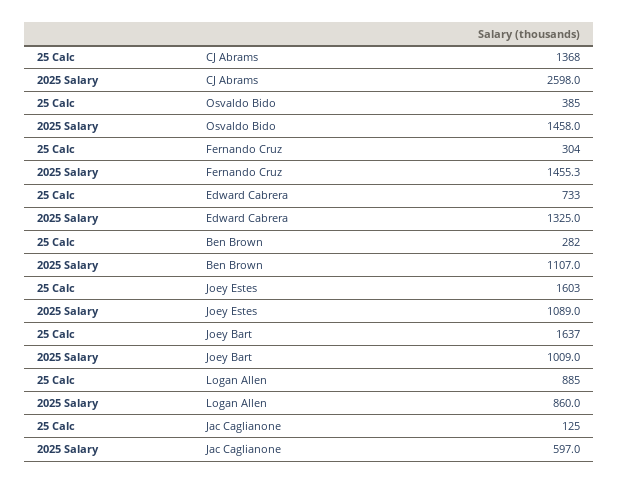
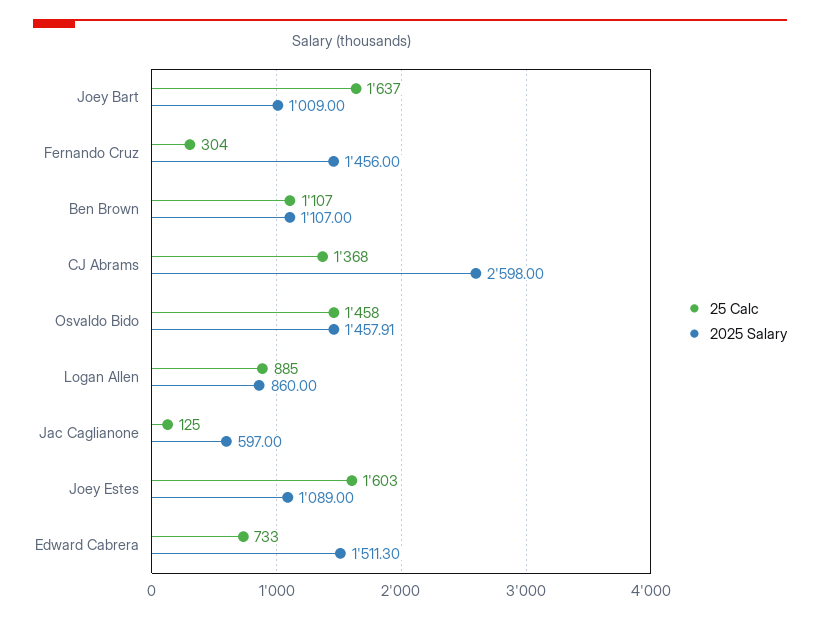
25 Calc, Osvaldo Bido: 385 -> 1458
2025 Salary, Osvaldo Bido: 1458 -> 1457.91
2025 Salary, Fernando Cruz: 1455.3 -> 1456
2025 Salary, Edward Cabrera: 1325 -> 1511.3
25 Calc, Ben Brown: 282 -> 1107

